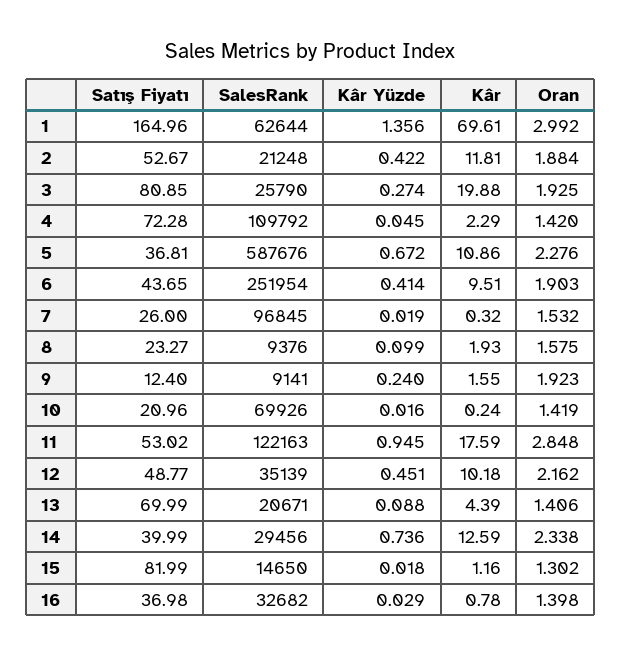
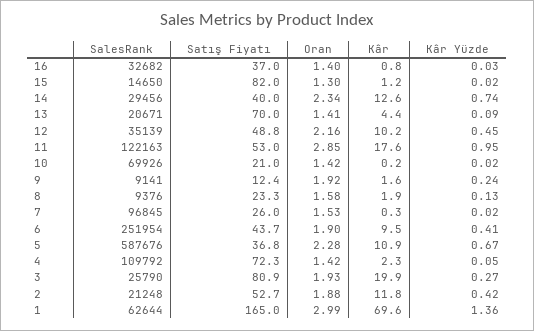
Kâr Yüzde, 8: 0.099 -> 0.13

